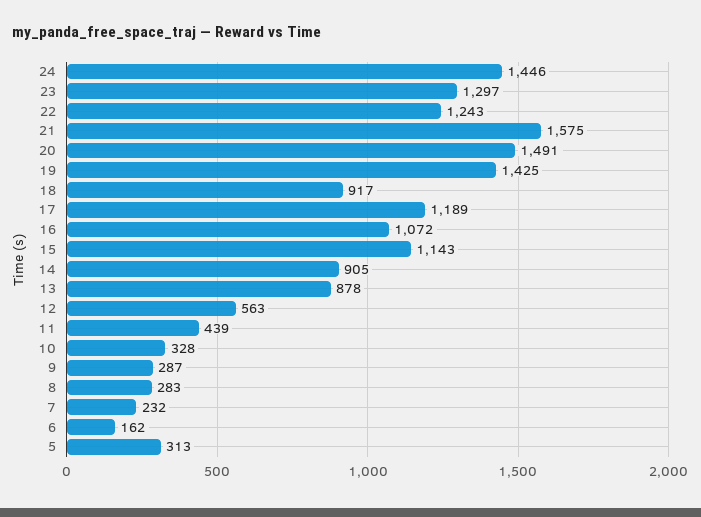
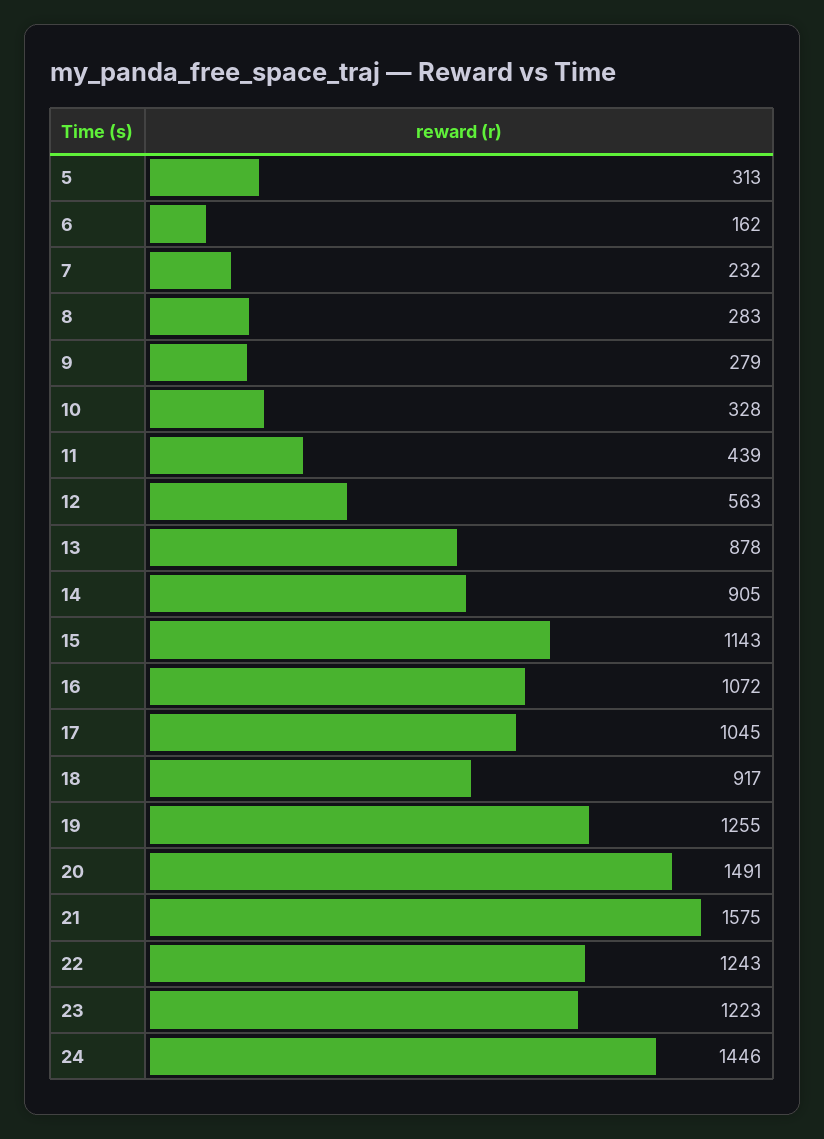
23: 1297 -> 1223
19: 1425 -> 1255
17: 1189 -> 1045
9: 287 -> 279

